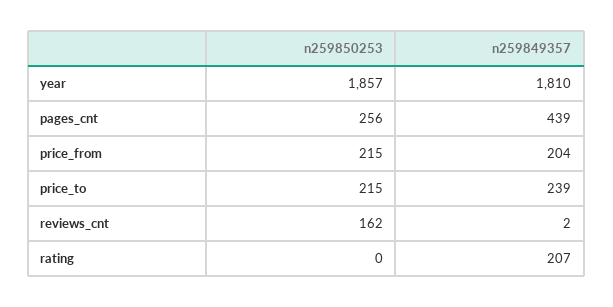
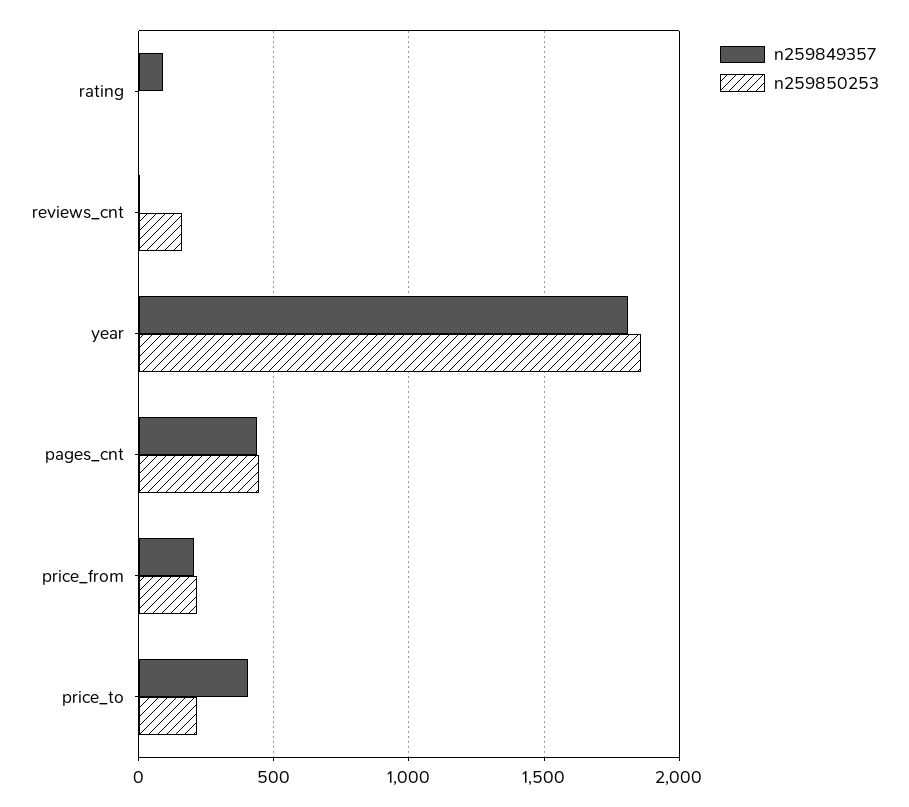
n259850253, pages_cnt: 256 -> 450
n259849357, price_to: 239 -> 400
n259849357, rating: 207 -> 100

